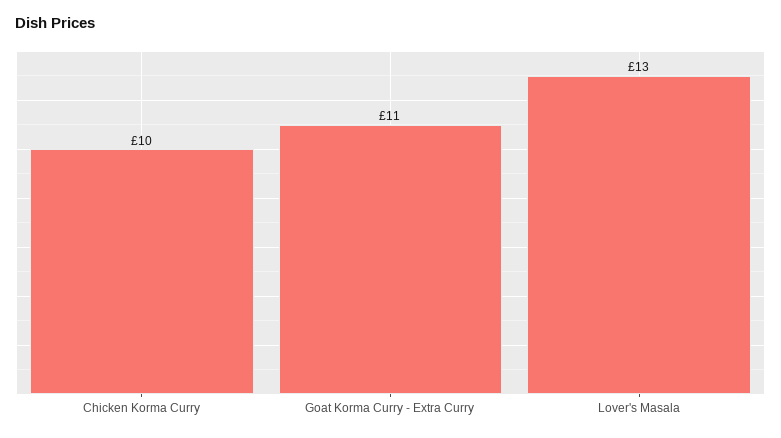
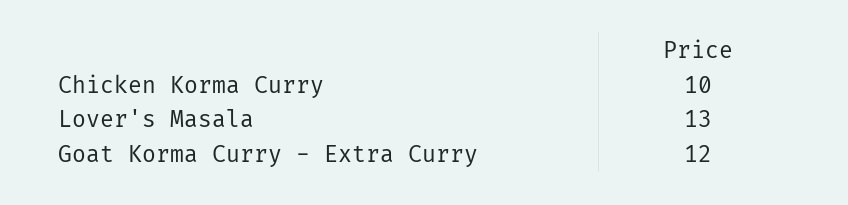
Goat Korma Curry - Extra Curry: 11 -> 12

